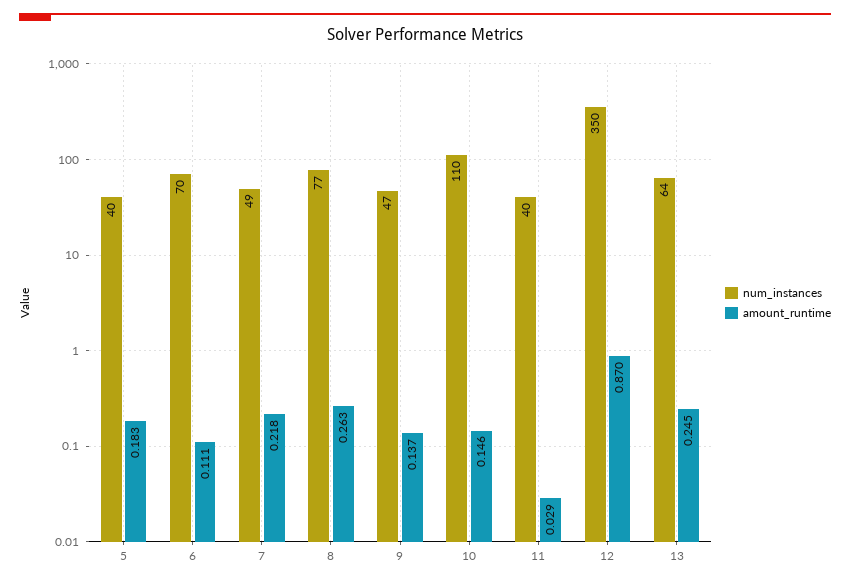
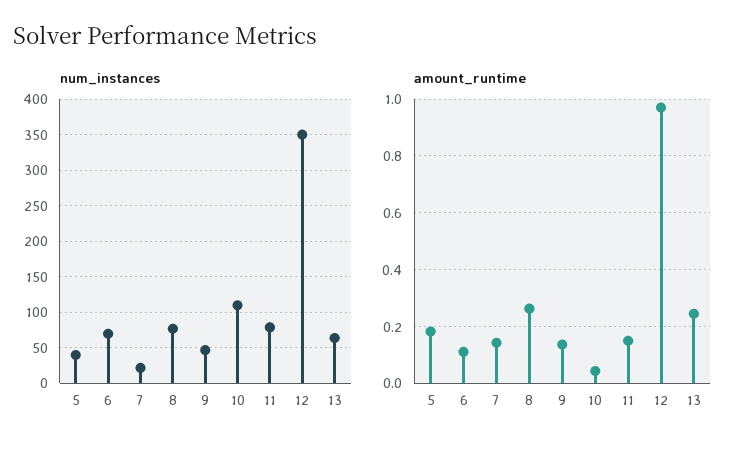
num_instances, 7: 49 -> 20
amount_runtime, 7: 0.218 -> 0.15
amount_runtime, 10: 0.146 -> 0.05
num_instances, 11: 40 -> 80
amount_runtime, 11: 0.029 -> 0.15
amount_runtime, 12: 0.87 -> 0.975

